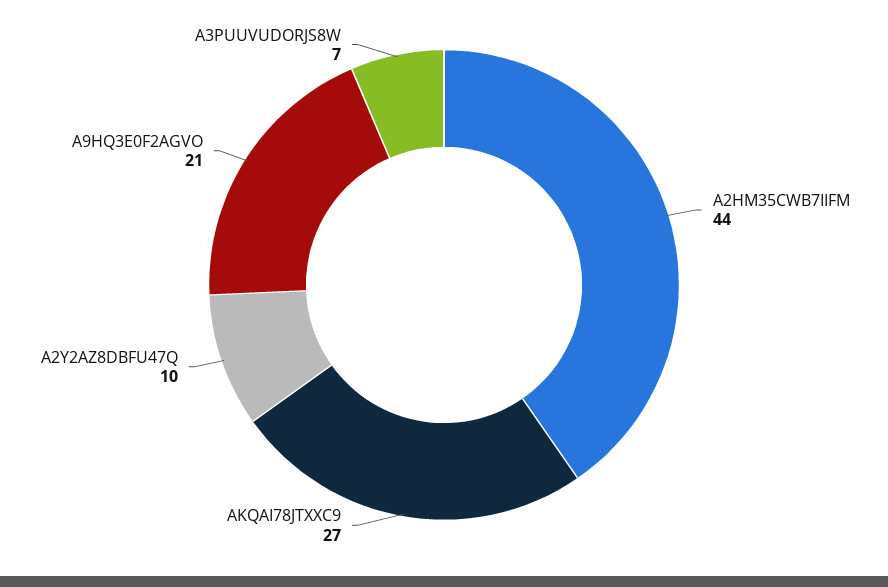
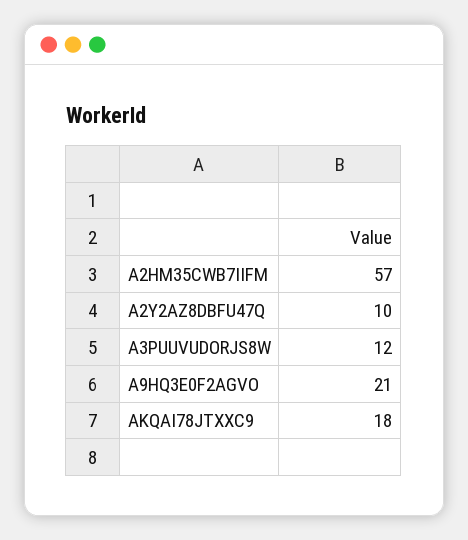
A2HM35CWB7IIFM: 44 -> 57
AKQAI78JTXXC9: 27 -> 18
A3PUUVUDORJS8W: 7 -> 12

